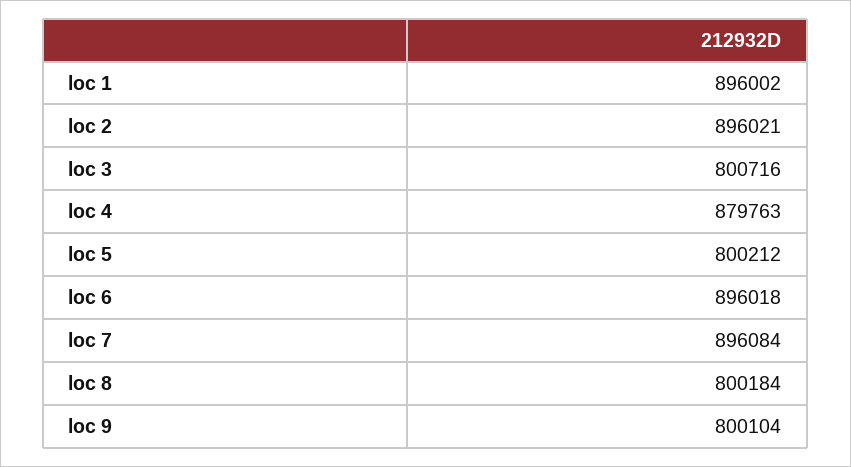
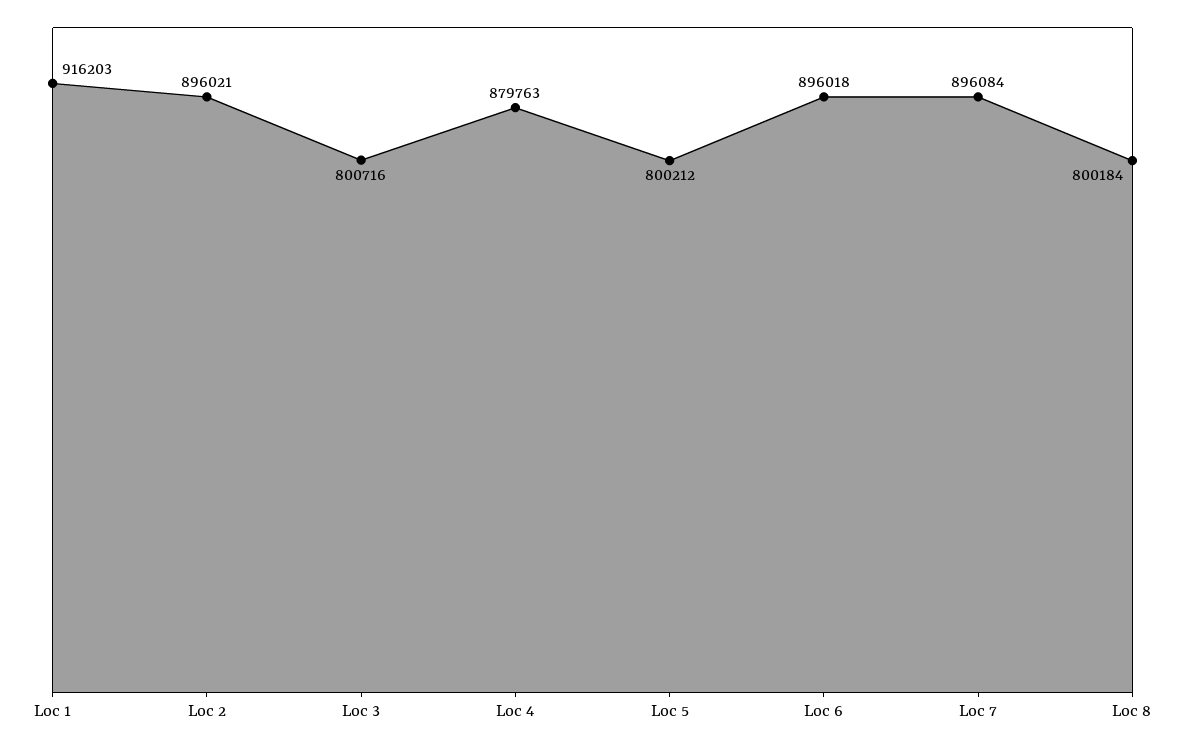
loc 1: 896002 -> 916203
loc 9: 800104 -> none

